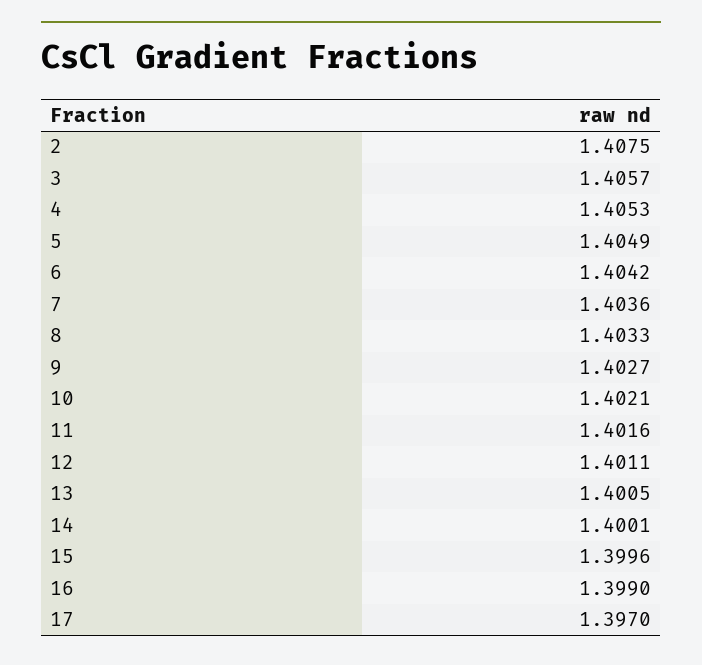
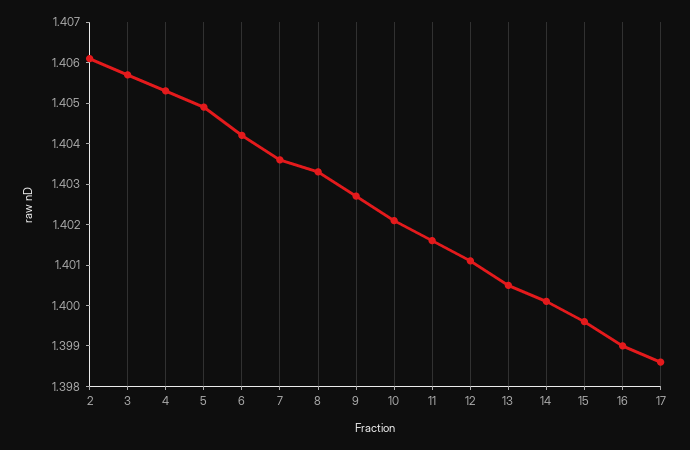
2: 1.4075 -> 1.406
17: 1.397 -> 1.3985

